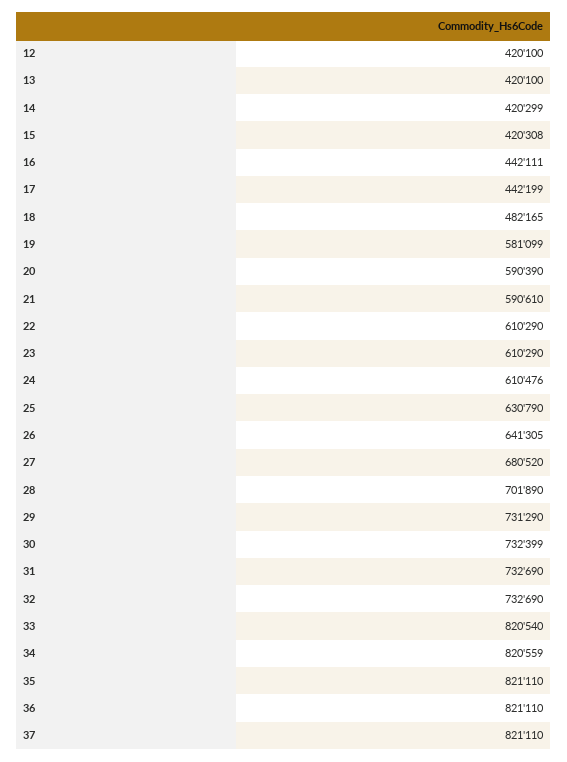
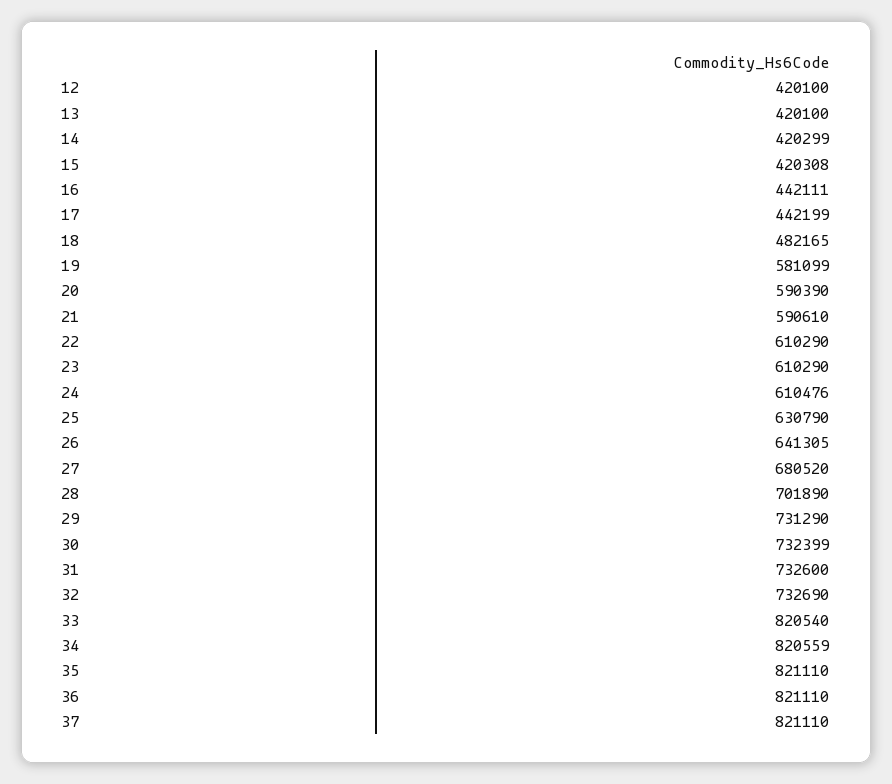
31: 732690 -> 732600

